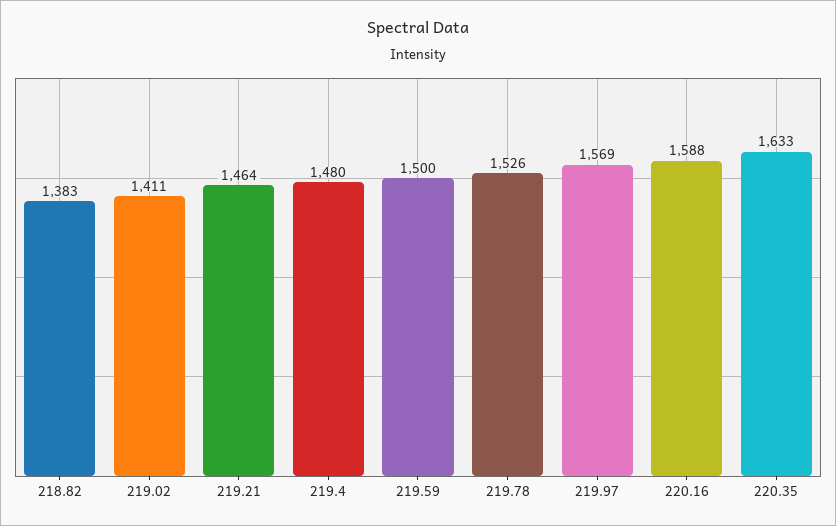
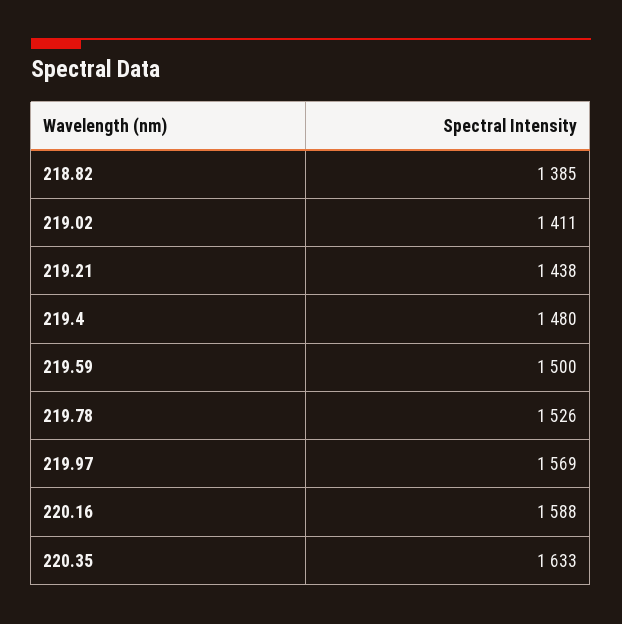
218.82: 1383 -> 1385
219.21: 1464 -> 1438

